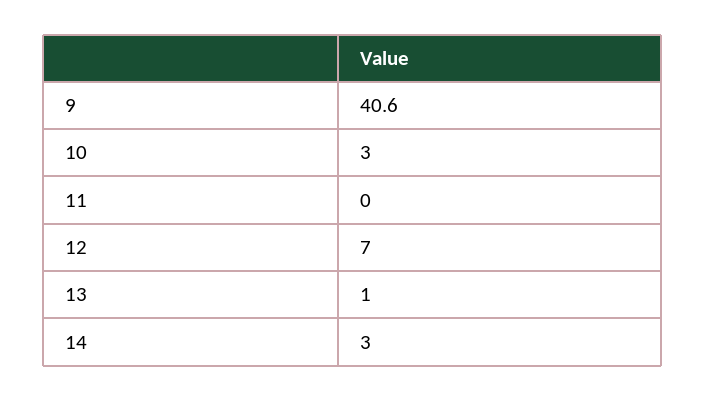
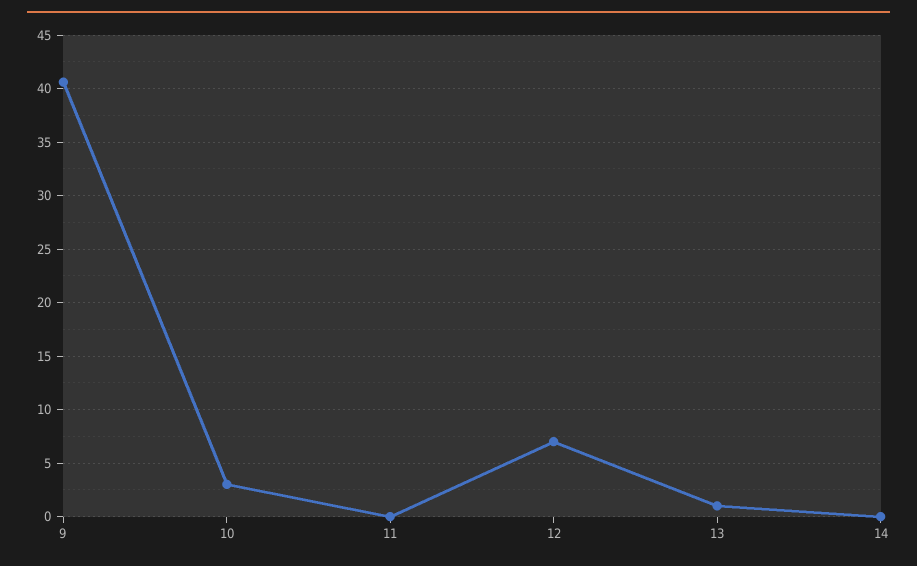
14: 3 -> 0

